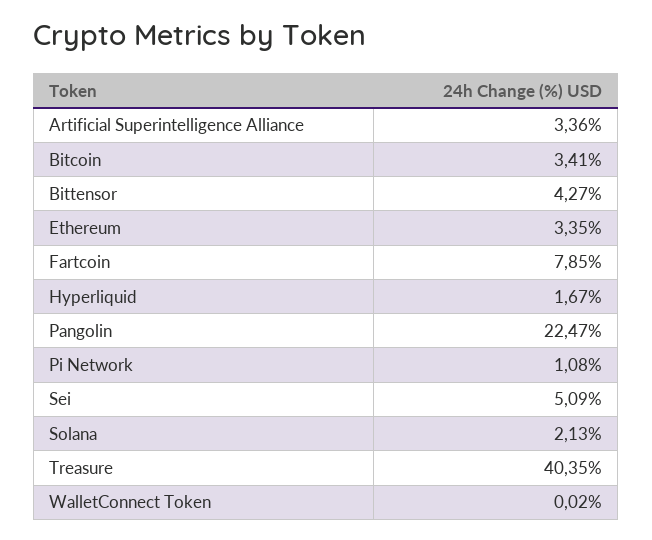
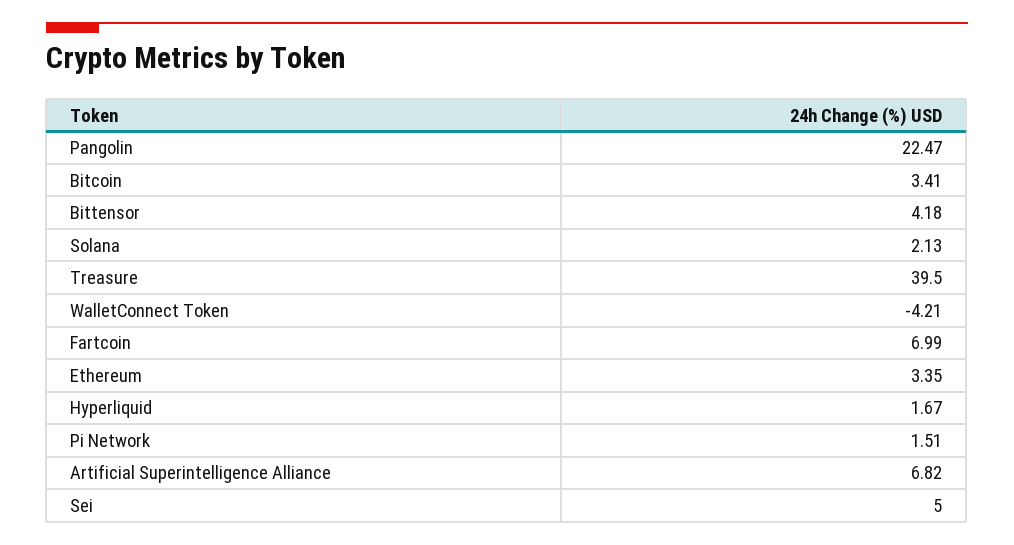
Artificial Superintelligence Alliance: 3.36 -> 6.82
Bittensor: 4.27 -> 4.18
Fartcoin: 7.85 -> 6.99
Pi Network: 1.08 -> 1.51
Sei: 5.09 -> 5
Treasure: 40.35 -> 39.5
WalletConnect Token: 0.02 -> -4.21

